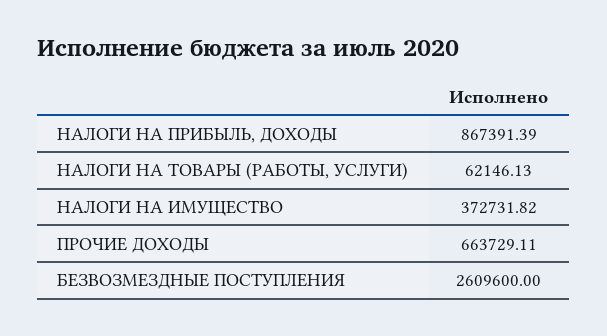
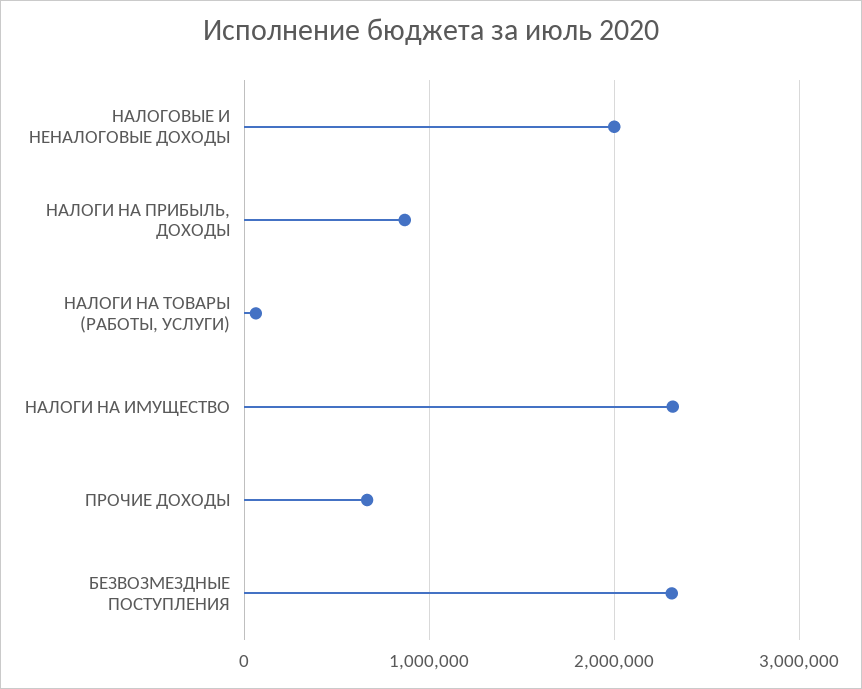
НАЛОГИ НА ИМУЩЕСТВО: 372731.82 -> 2300000
БЕЗВОЗМЕЗДНЫЕ ПОСТУПЛЕНИЯ: 2609600 -> 2300000
НАЛОГОВЫЕ И НЕНАЛОГОВЫЕ ДОХОДЫ: none -> 2000000

